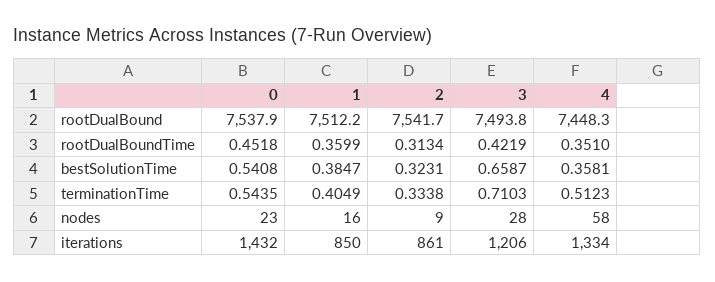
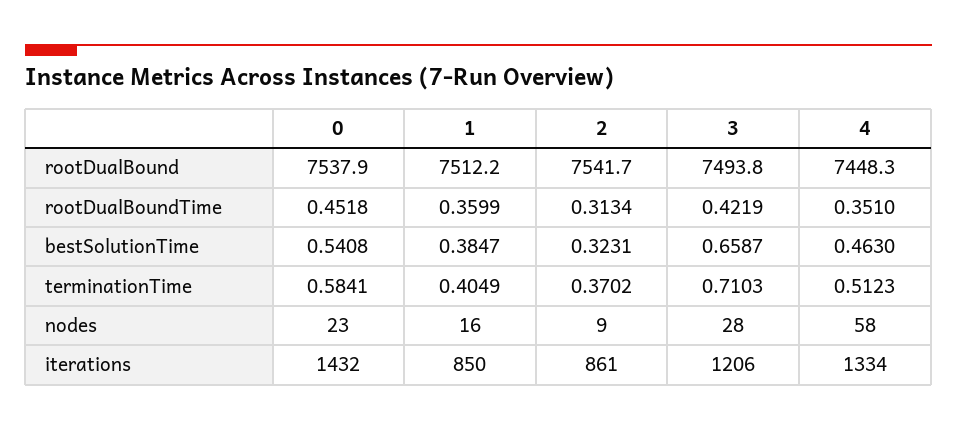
4, bestSolutionTime: 0.3581 -> 0.463
0, terminationTime: 0.5435 -> 0.5841
2, terminationTime: 0.3338 -> 0.3702

